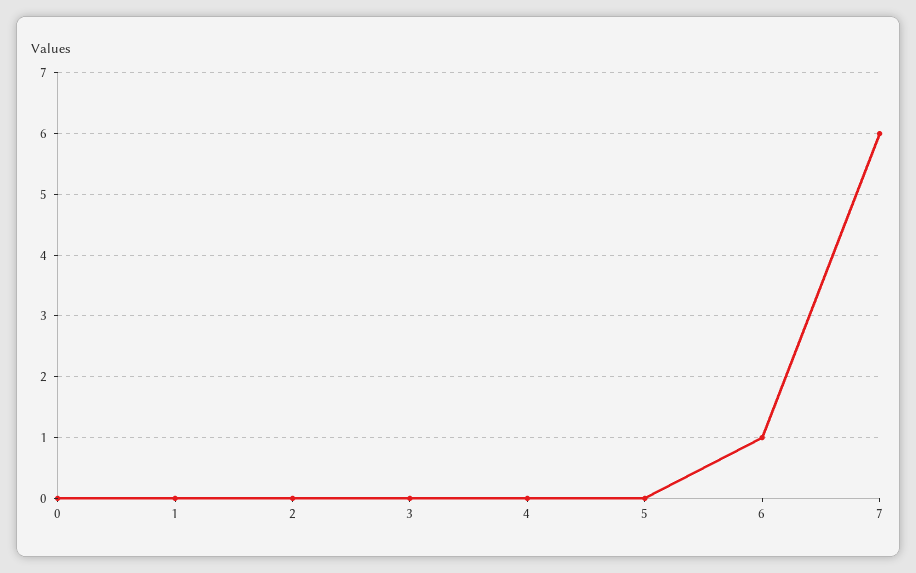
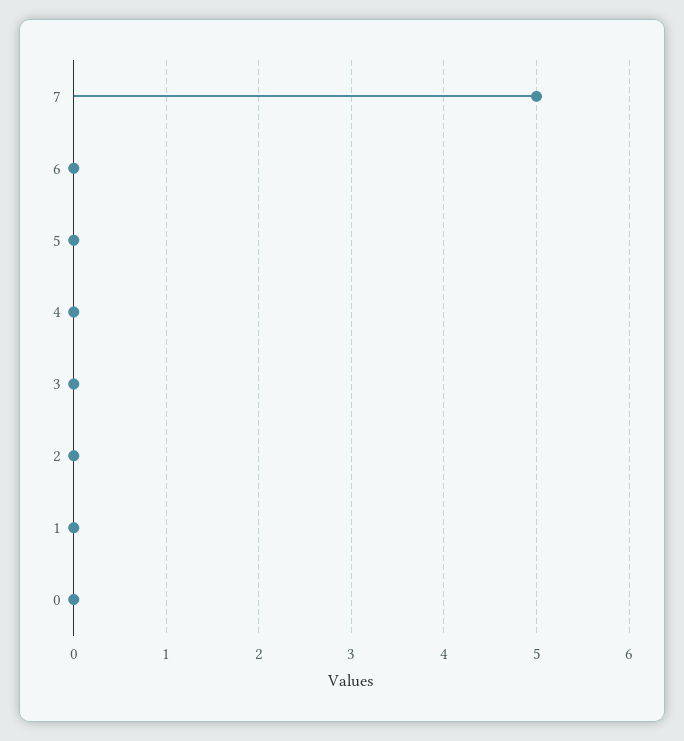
6: 1 -> 0
7: 6 -> 5

